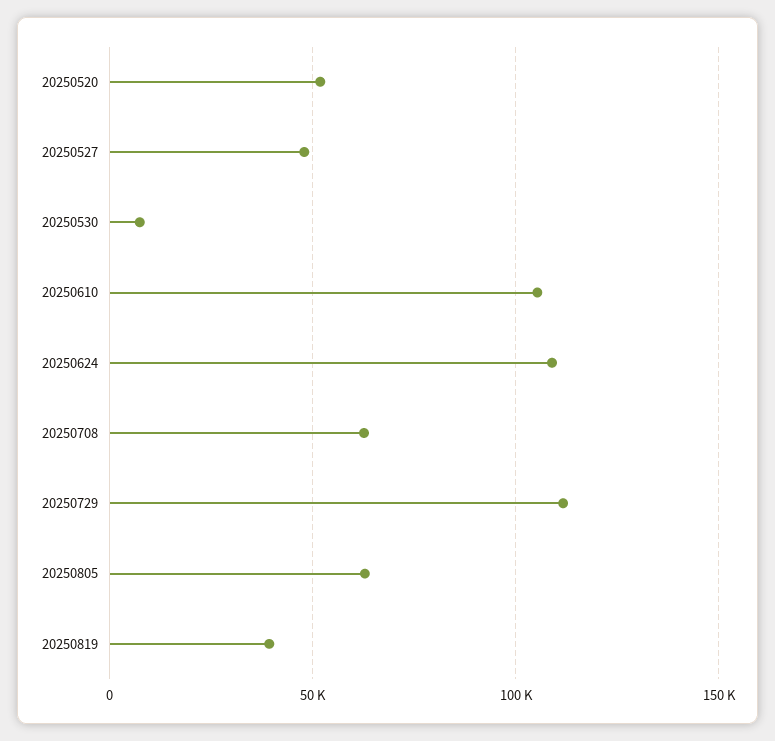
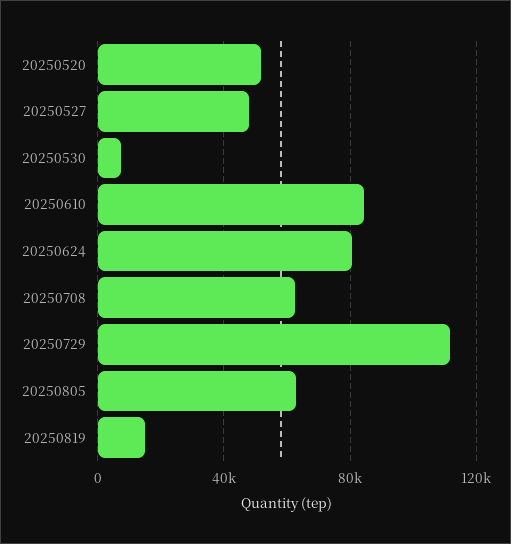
20250610: 105000 -> 85000
20250624: 110000 -> 80000
20250819: 40000 -> 15000

